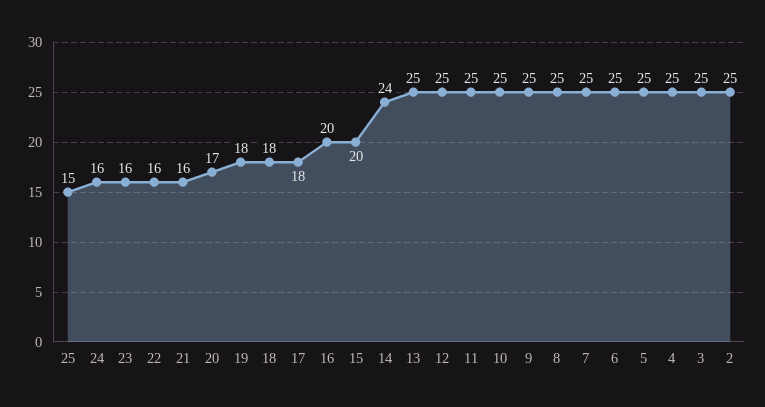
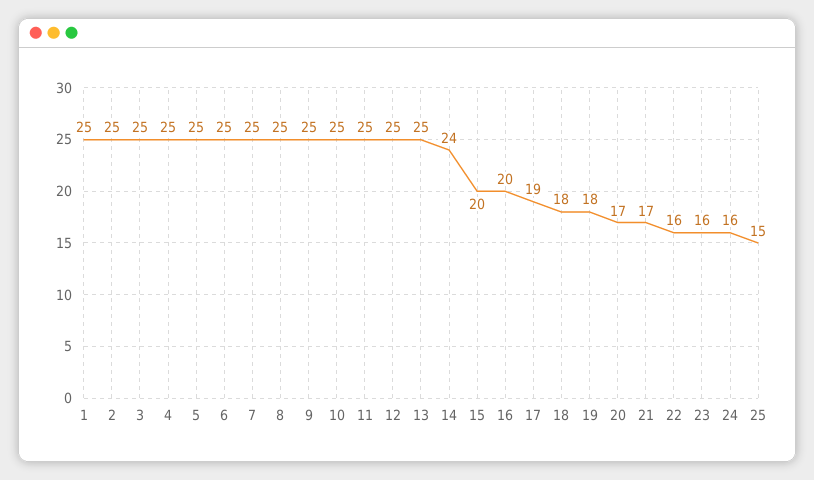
21: 16 -> 17
17: 18 -> 19
1: none -> 25

